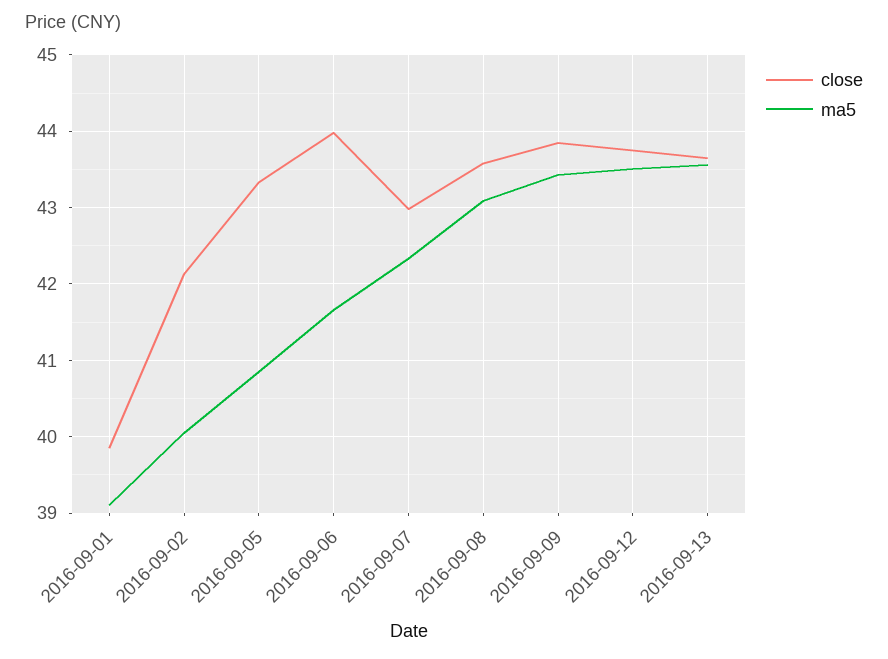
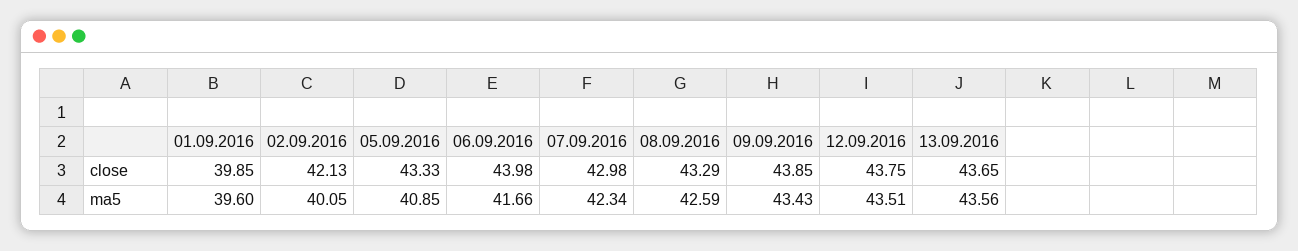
ma5, 2016-09-01: 39.1 -> 39.6
close, 2016-09-08: 43.6 -> 43.29
ma5, 2016-09-08: 43.1 -> 42.59

